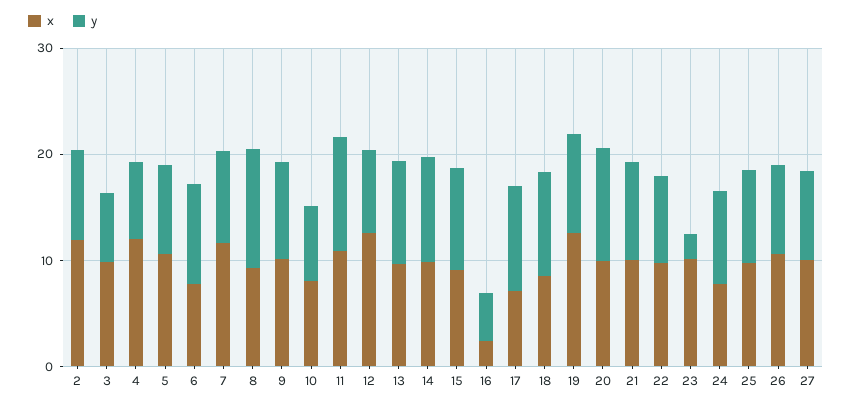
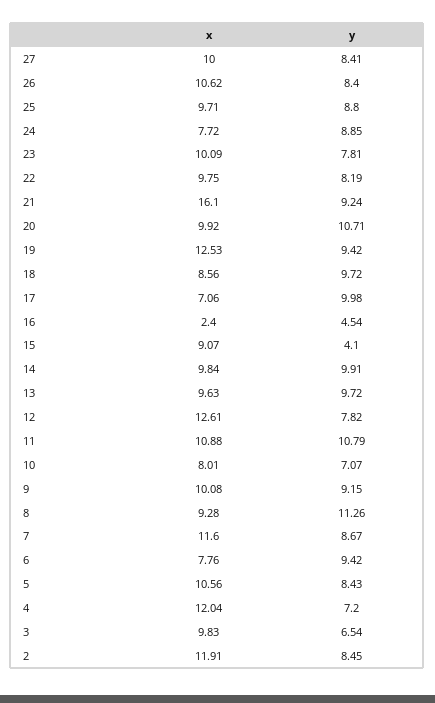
y, 15: 10 -> 4.1
x, 21: 10 -> 16.1
y, 23: 2 -> 7.81

